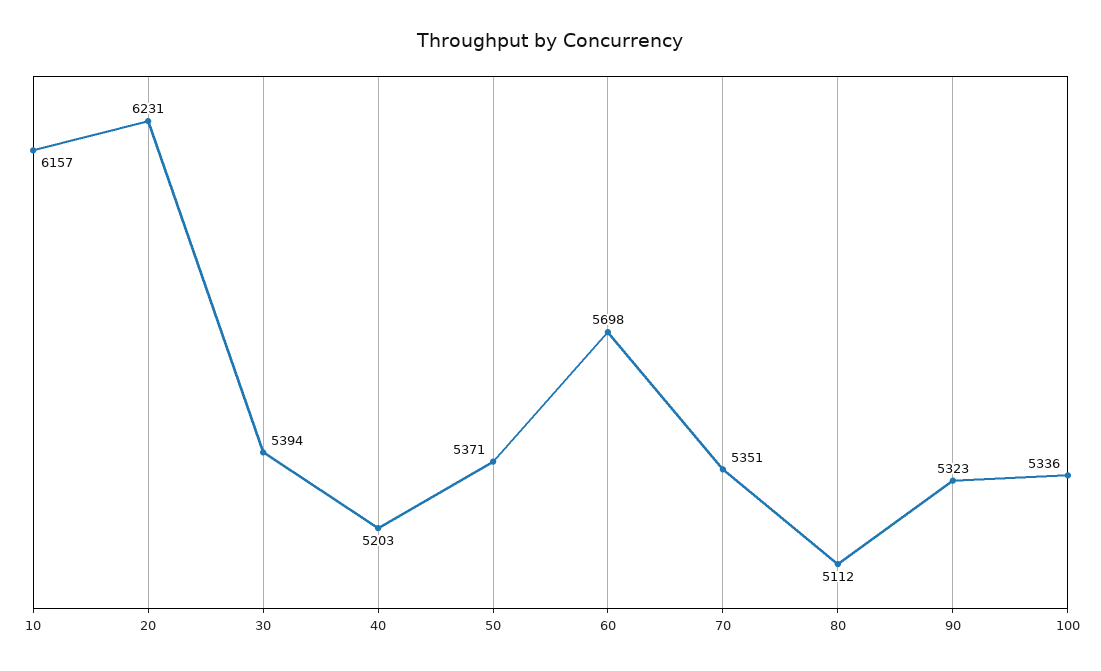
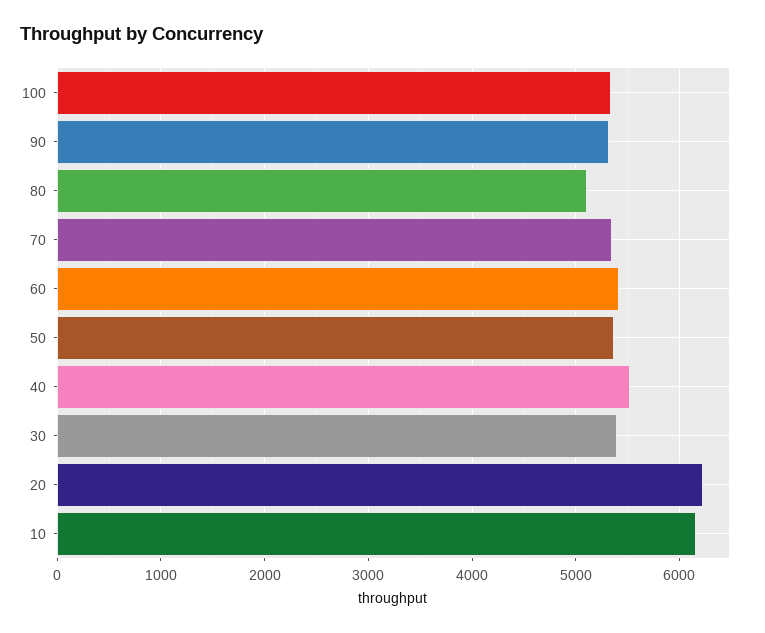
40: 5203 -> 5500
60: 5698 -> 5400

